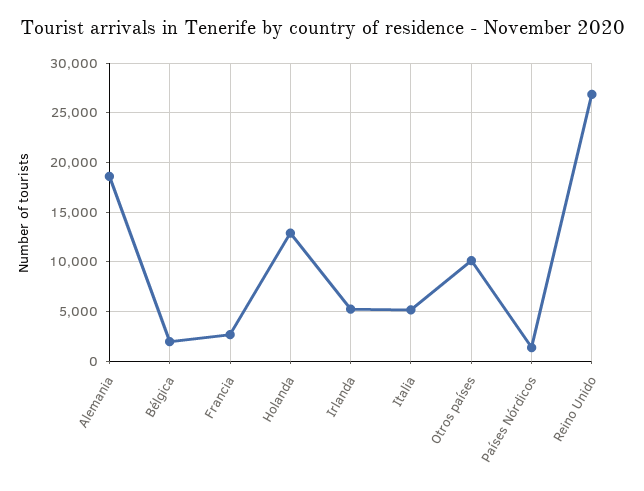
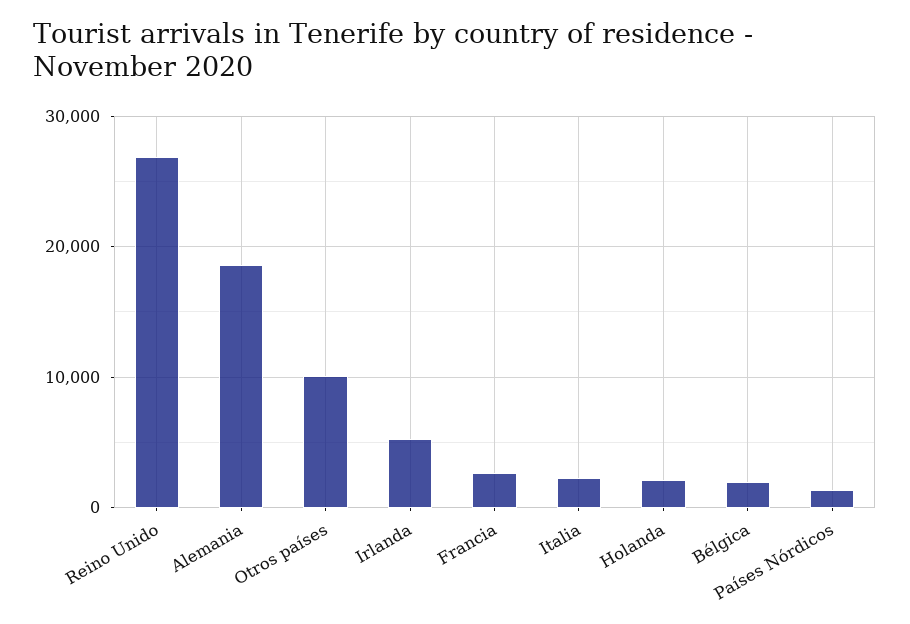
Holanda: 13000 -> 2000
Italia: 5000 -> 2000

